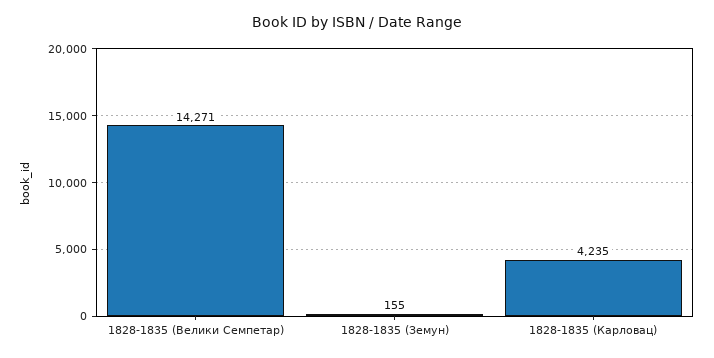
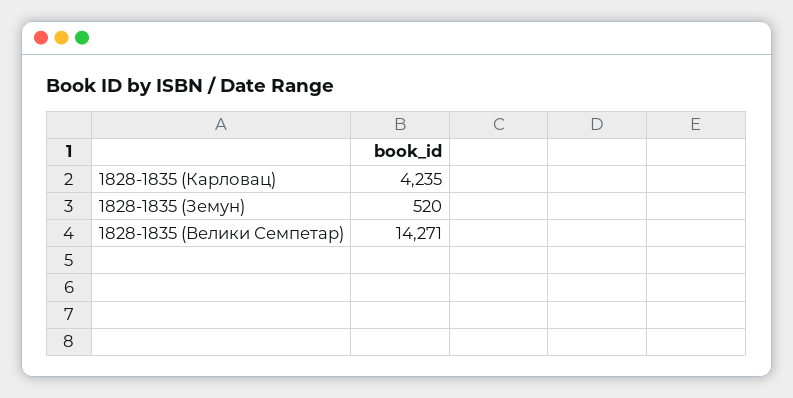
1828-1835 (Земун): 155 -> 520

